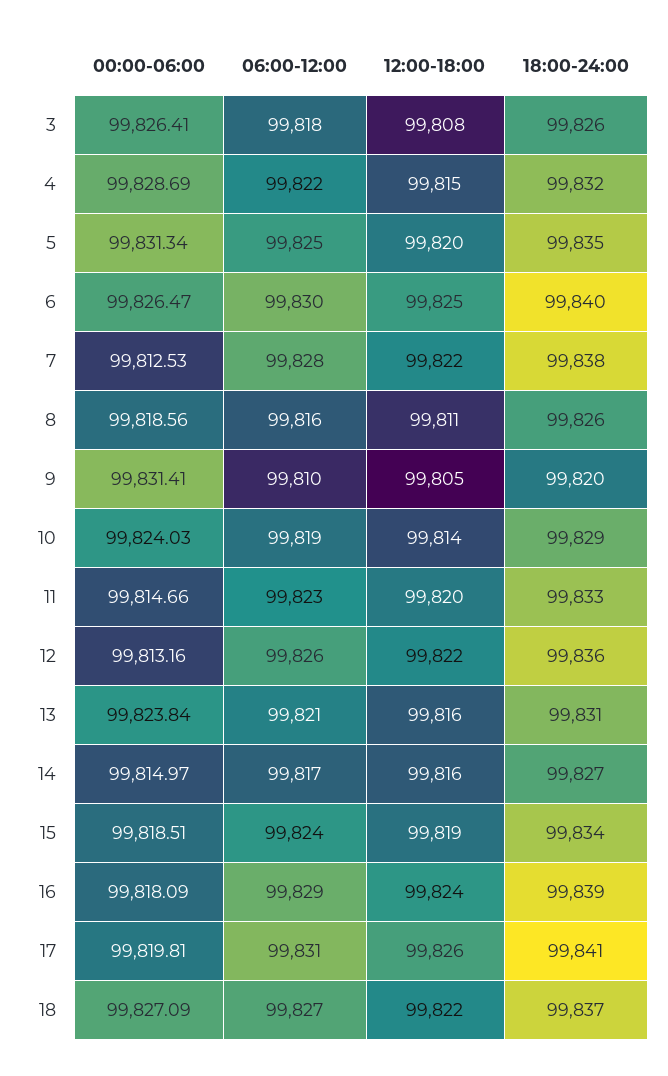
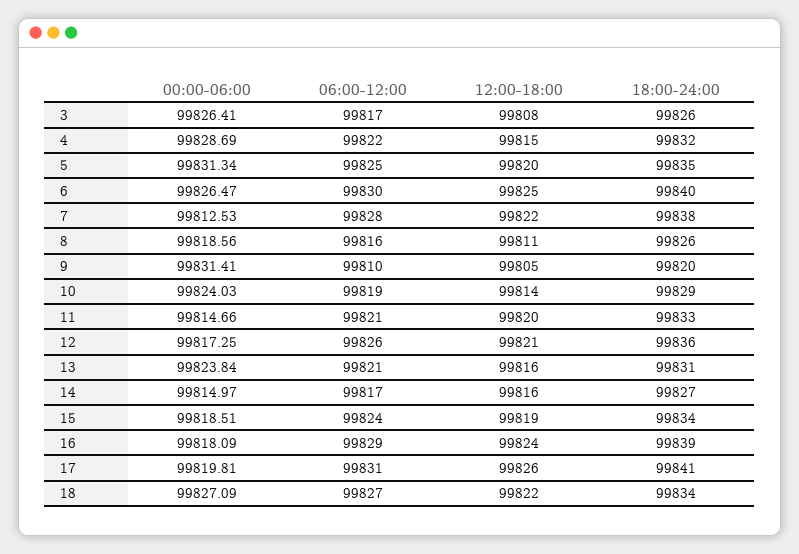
06:00-12:00, 3: 99818 -> 99817
06:00-12:00, 11: 99823 -> 99821
00:00-06:00, 12: 99813.16 -> 99817.25
12:00-18:00, 12: 99822 -> 99821
18:00-24:00, 18: 99837 -> 99834

